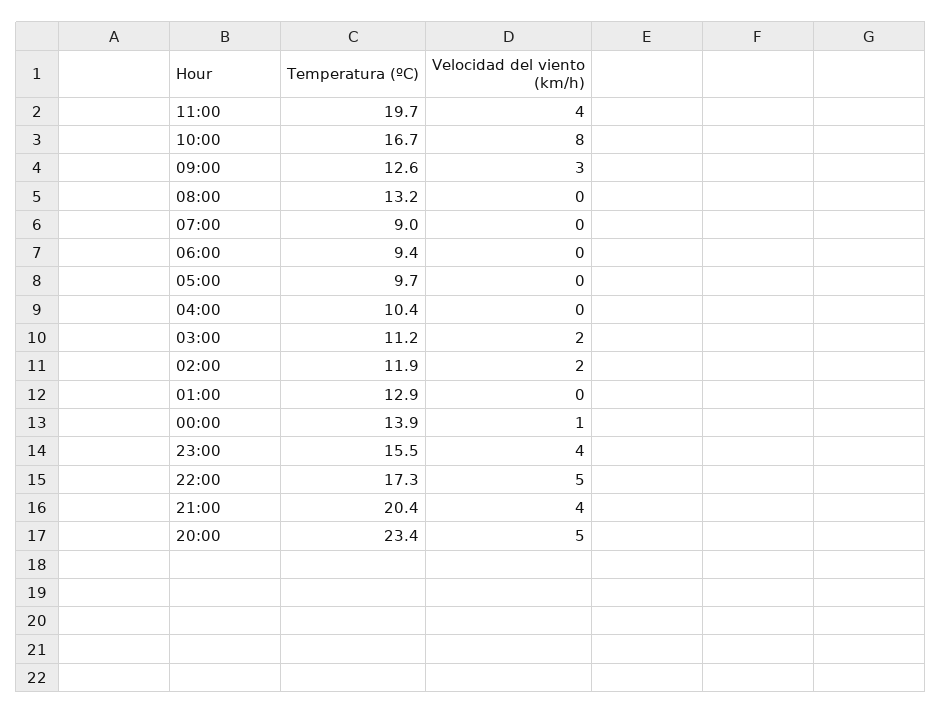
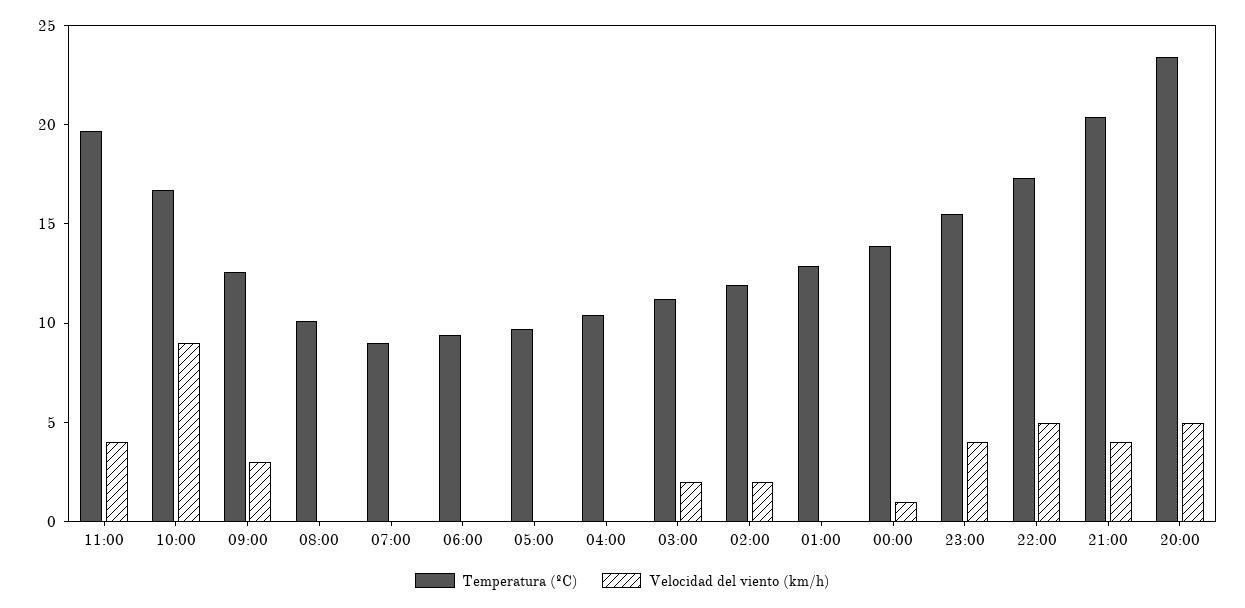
Velocidad del viento (km/h), 10:00: 8 -> 9
Temperatura (ºC), 08:00: 13.2 -> 10

